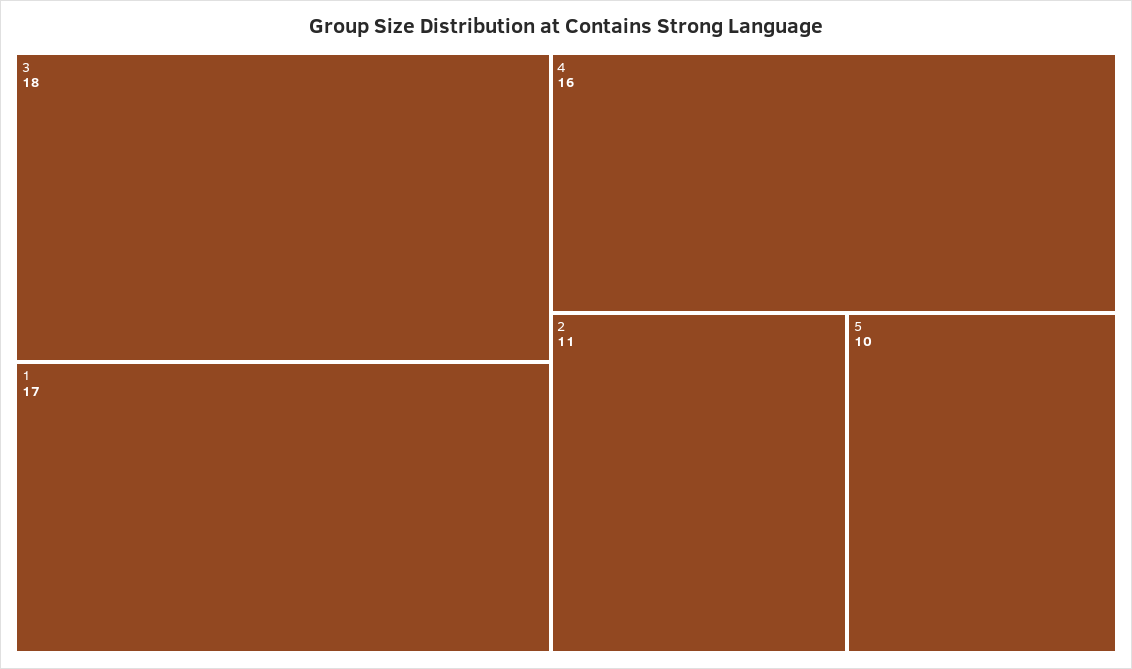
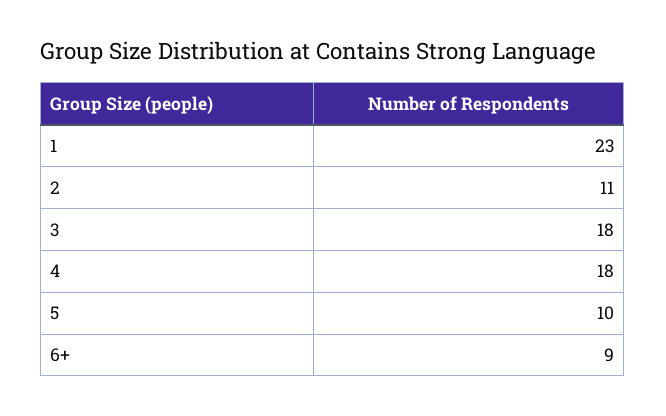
1: 17 -> 23
4: 16 -> 18
6+: none -> 9

